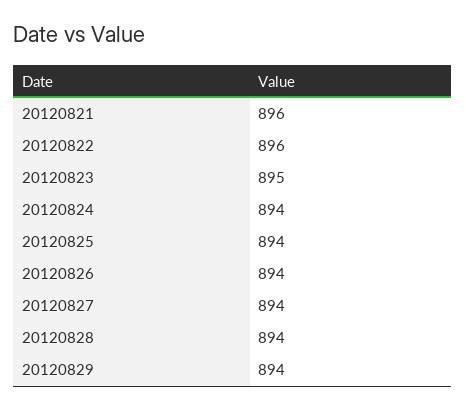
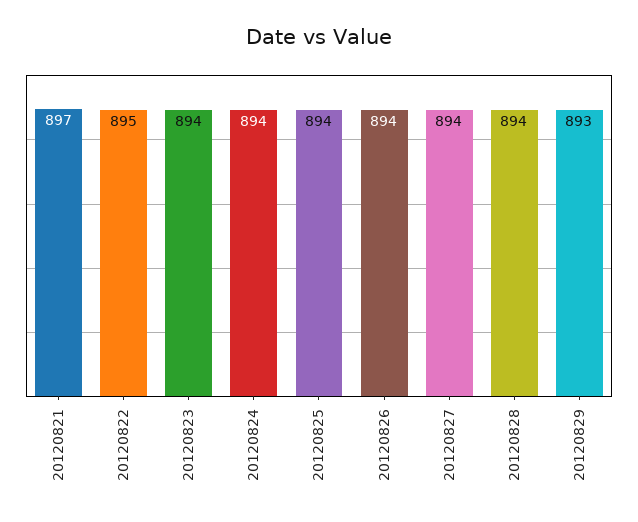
20120821: 896 -> 897
20120822: 896 -> 895
20120823: 895 -> 894
20120829: 894 -> 893

